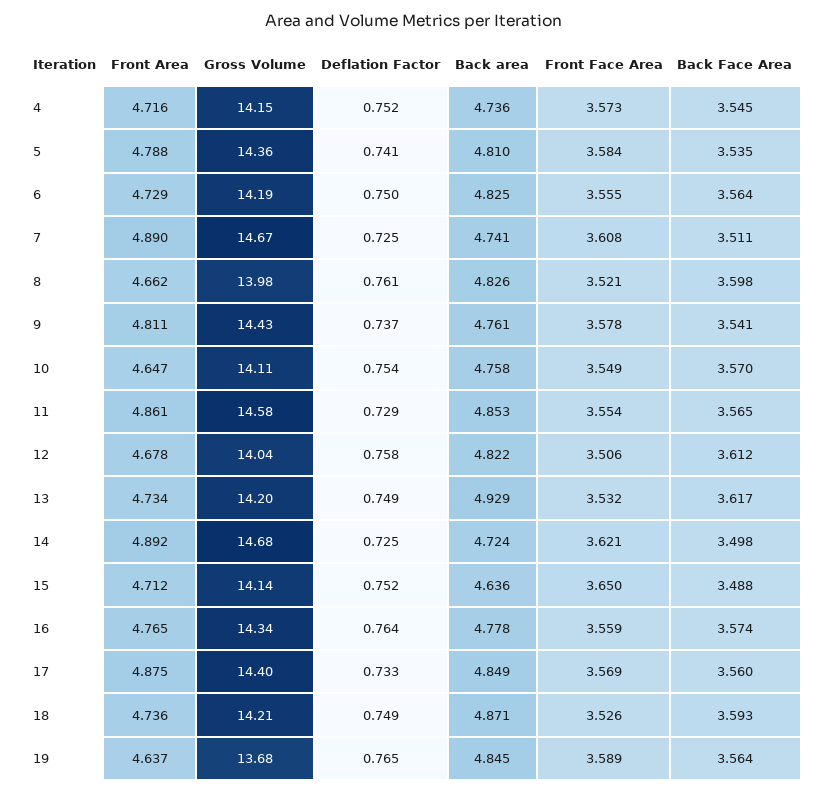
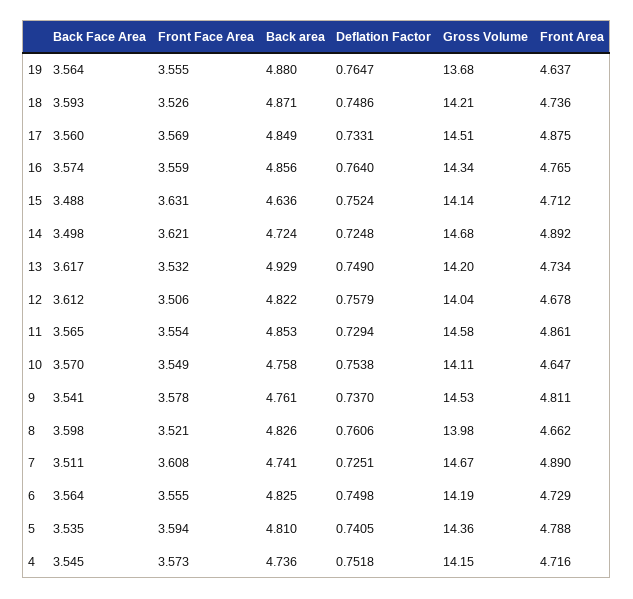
Front Face Area, 5: 3.584 -> 3.594
Gross Volume, 9: 14.43 -> 14.53
Front Face Area, 15: 3.65 -> 3.631
Back area, 16: 4.778 -> 4.856
Gross Volume, 17: 14.4 -> 14.51
Back area, 19: 4.845 -> 4.88
Front Face Area, 19: 3.589 -> 3.555

